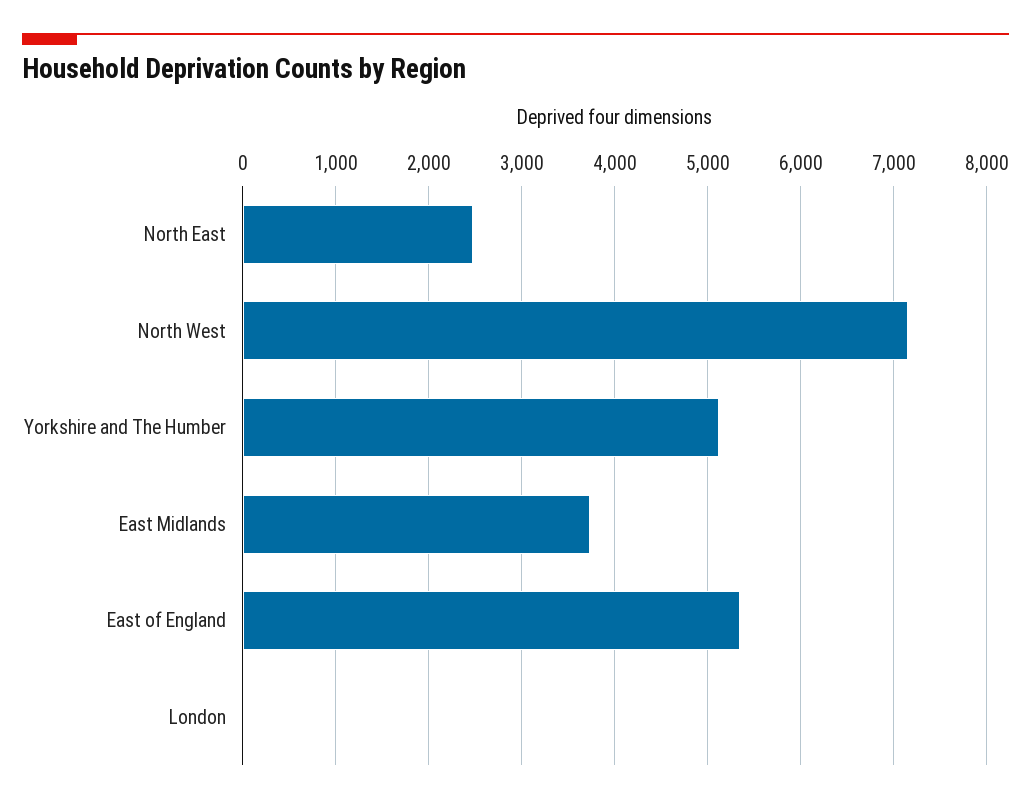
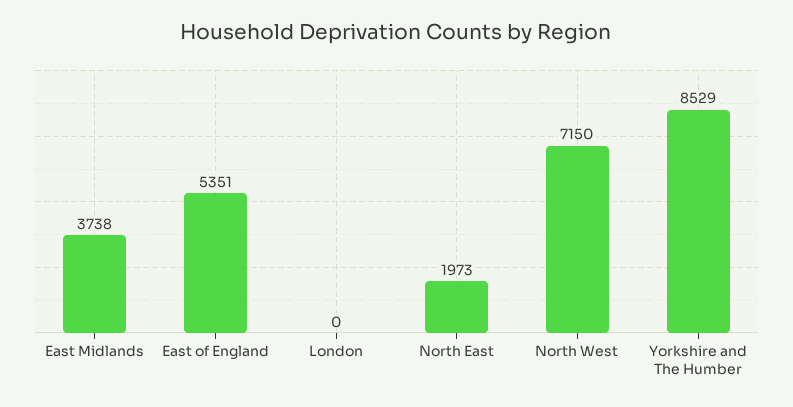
North East: 2500 -> 1973
Yorkshire and The Humber: 5100 -> 8529

